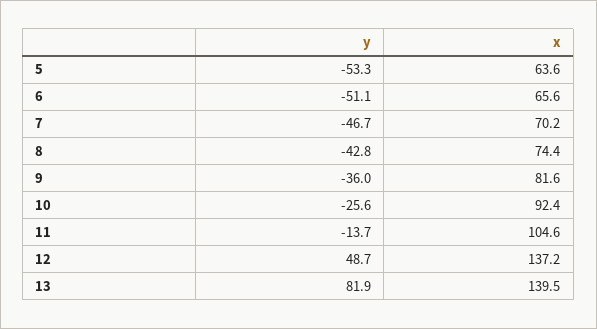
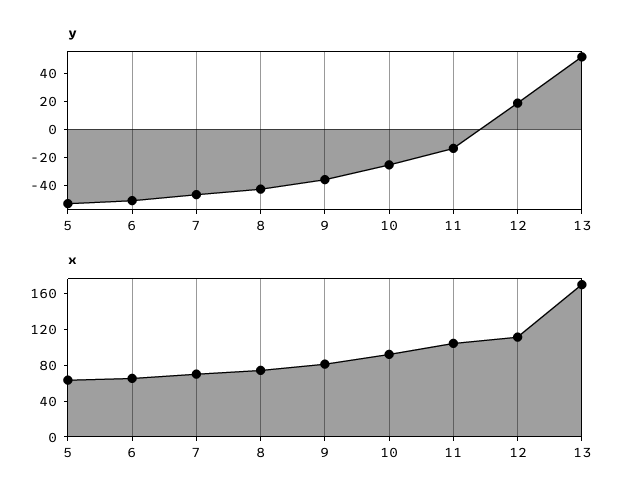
y, 12: 48.7 -> 20
x, 12: 137.2 -> 110
y, 13: 81.9 -> 50
x, 13: 139.5 -> 170

